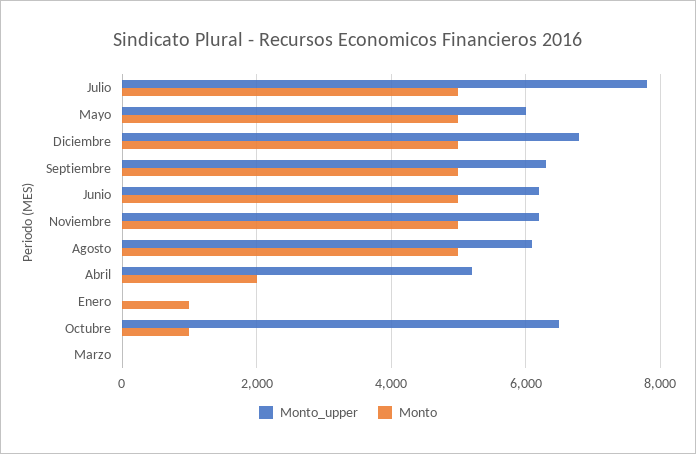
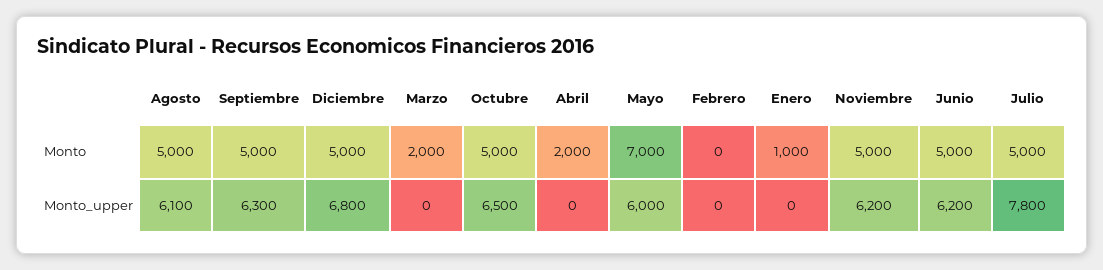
Monto, Mayo: 5000 -> 7000
Monto_upper, Abril: 5200 -> 0
Monto, Octubre: 1000 -> 5000
Monto, Marzo: 0 -> 2000
Monto, Febrero: none -> 0
Monto_upper, Febrero: none -> 0

